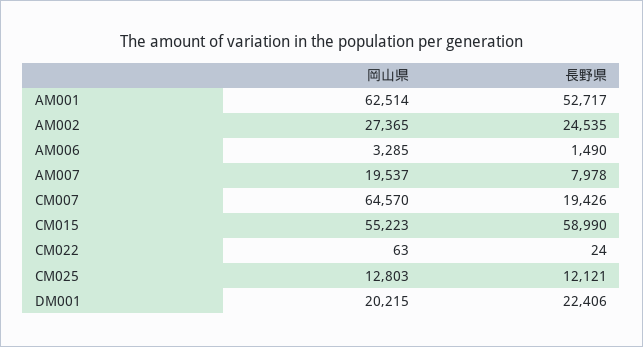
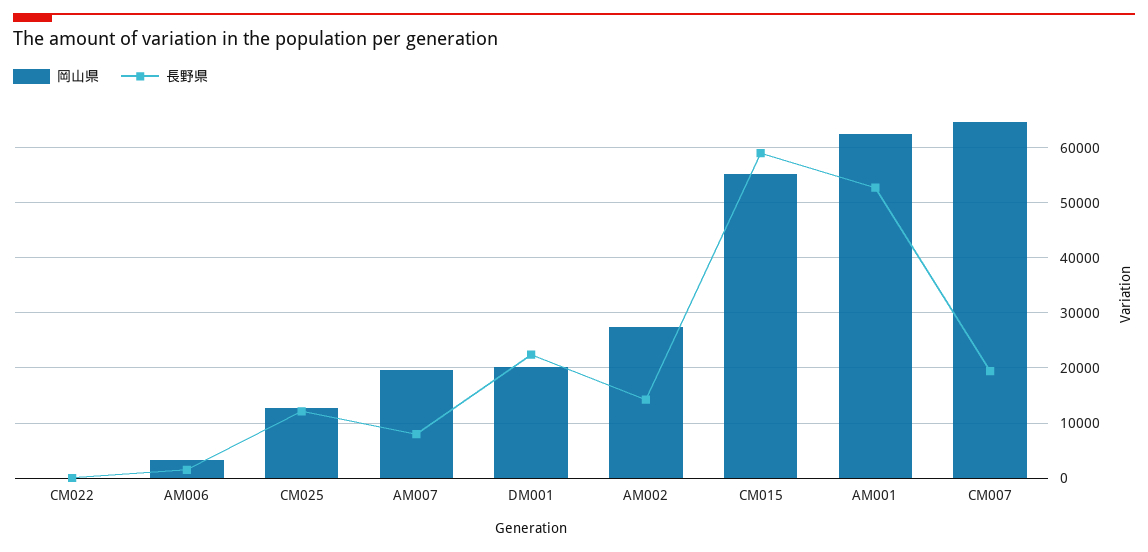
長野県, AM002: 24535 -> 14000

